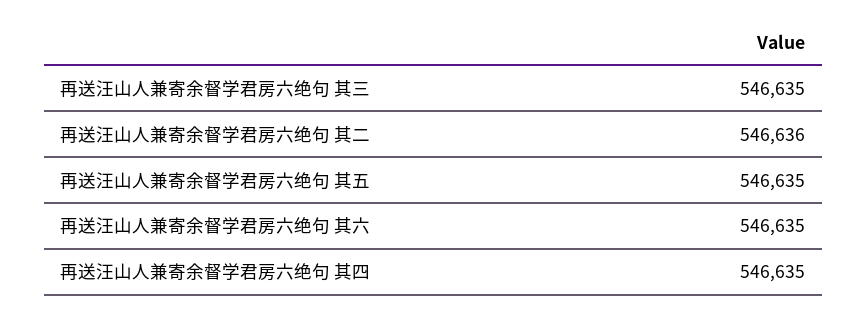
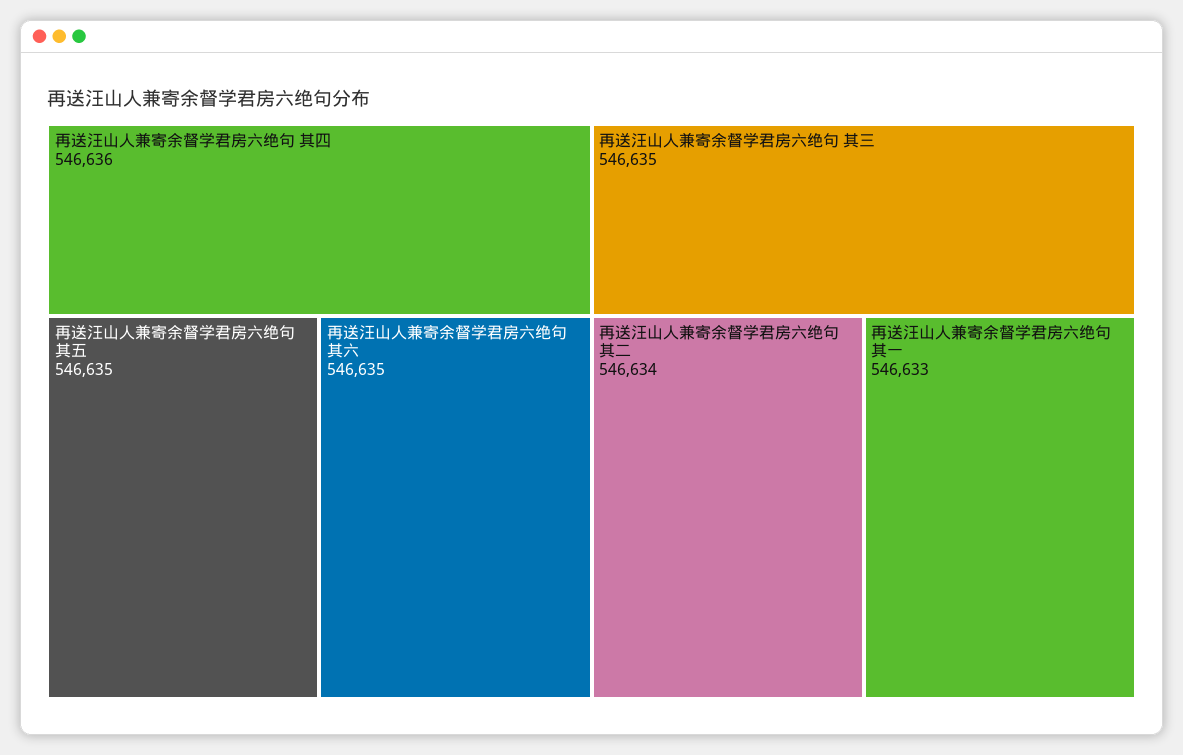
再送汪山人兼寄余督学君房六绝句 其二: 546636 -> 546634
再送汪山人兼寄余督学君房六绝句 其四: 546635 -> 546636
再送汪山人兼寄余督学君房六绝句 其一: none -> 546633

